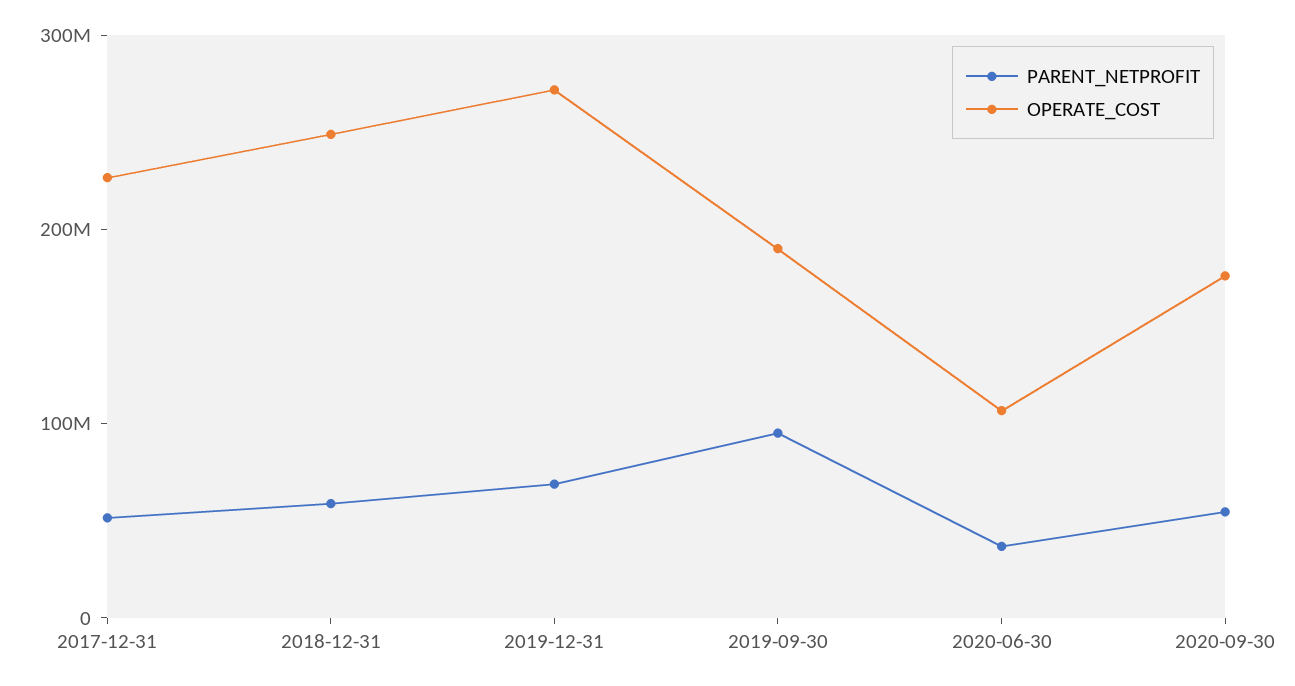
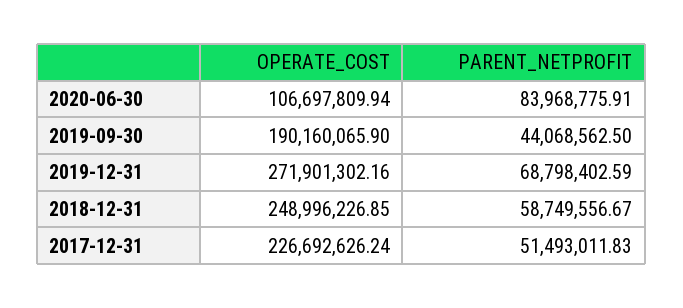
PARENT_NETPROFIT, 2019-09-30: 100000000 -> 44068562.5
PARENT_NETPROFIT, 2020-06-30: 40000000 -> 83968775.91
PARENT_NETPROFIT, 2020-09-30: 60000000 -> none
OPERATE_COST, 2020-09-30: 180000000 -> none

